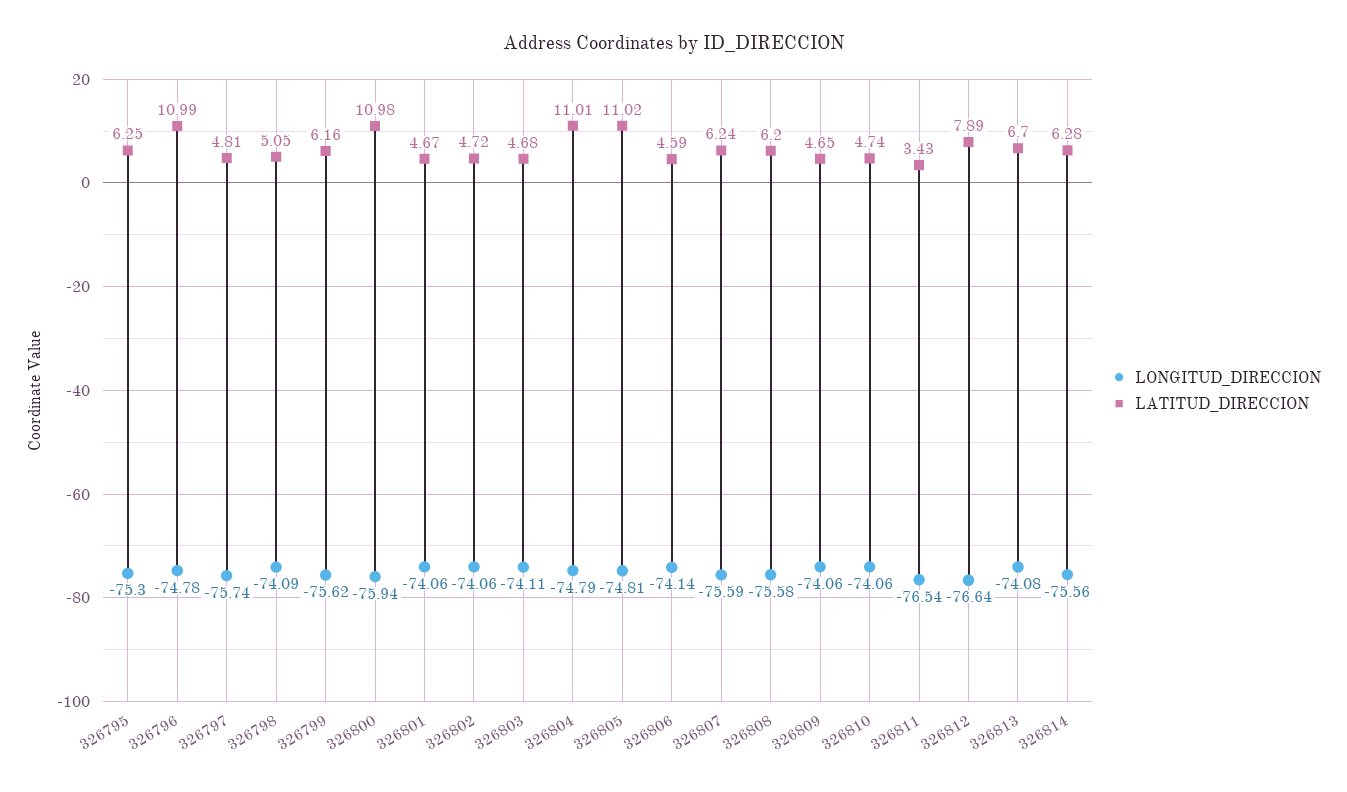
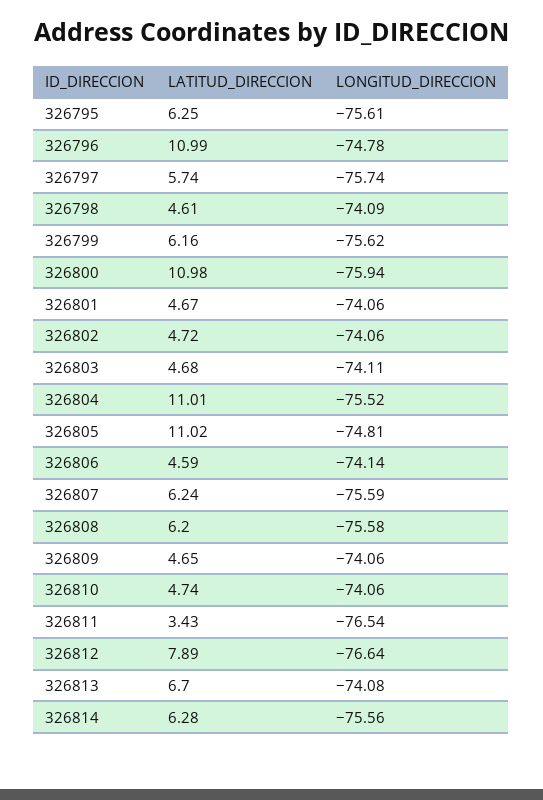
LONGITUD_DIRECCION, 326795: -75.3 -> -75.61
LATITUD_DIRECCION, 326797: 4.81 -> 5.74
LATITUD_DIRECCION, 326798: 5.05 -> 4.61
LONGITUD_DIRECCION, 326804: -74.79 -> -75.52

